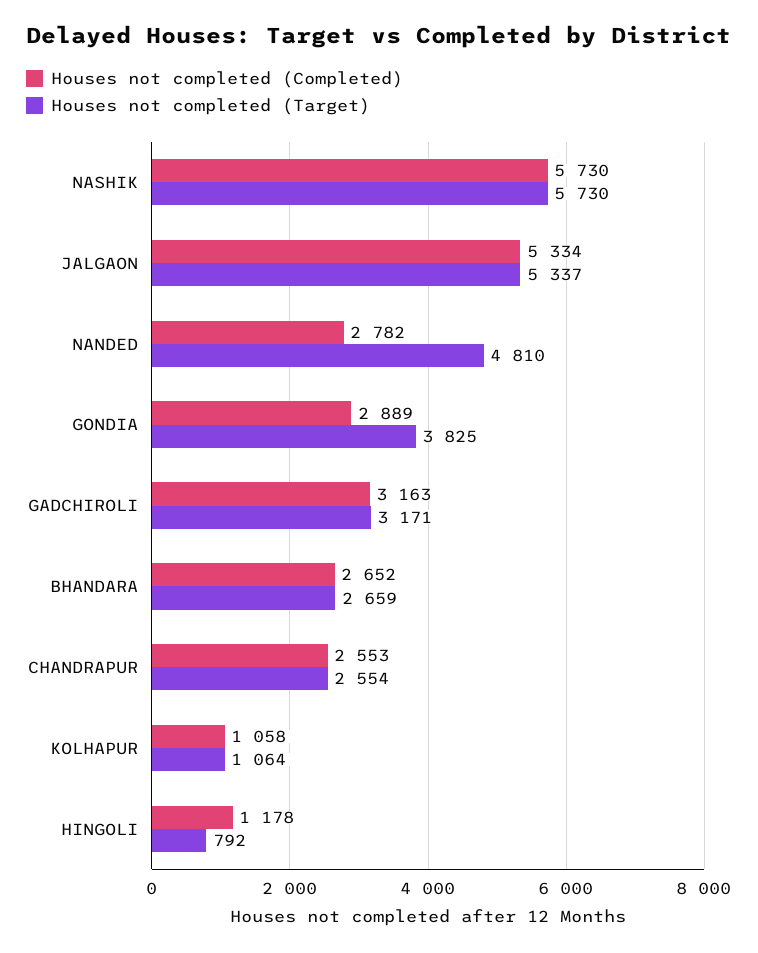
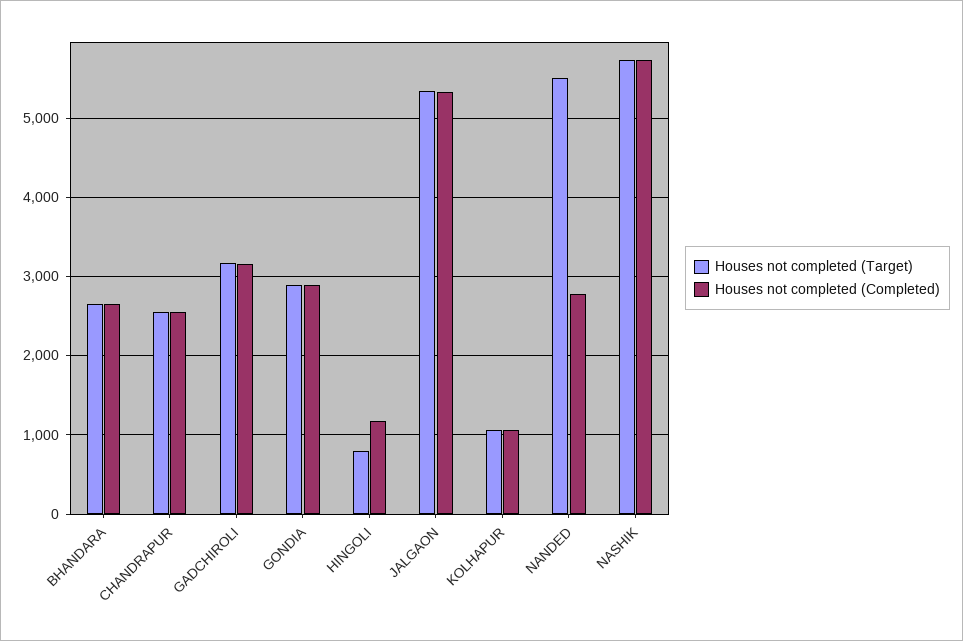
Houses not completed (Target), NANDED: 4810 -> 5500
Houses not completed (Target), GONDIA: 3825 -> 2900

